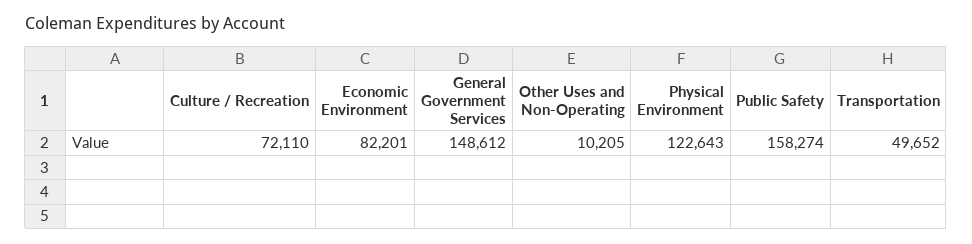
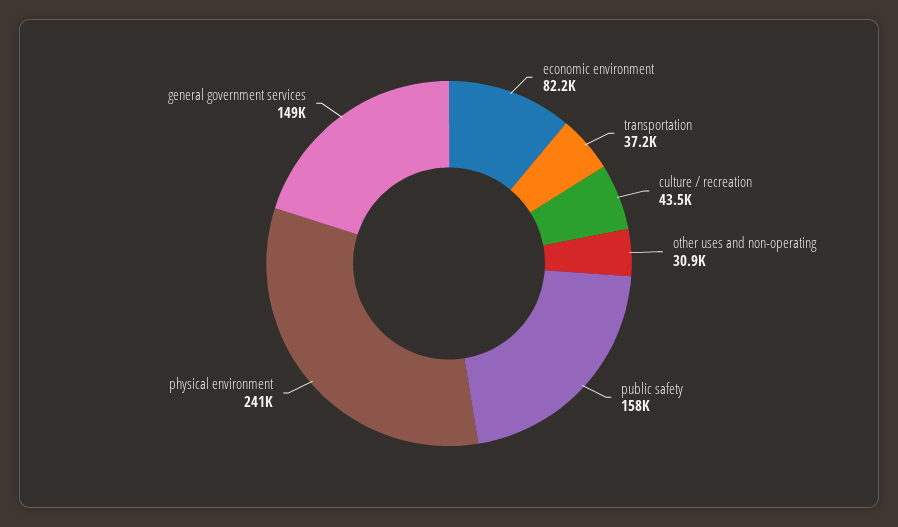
Culture / Recreation: 72110 -> 43500
Other Uses and Non-Operating: 10205 -> 30900
Physical Environment: 122643 -> 241000
Transportation: 49652 -> 37200

